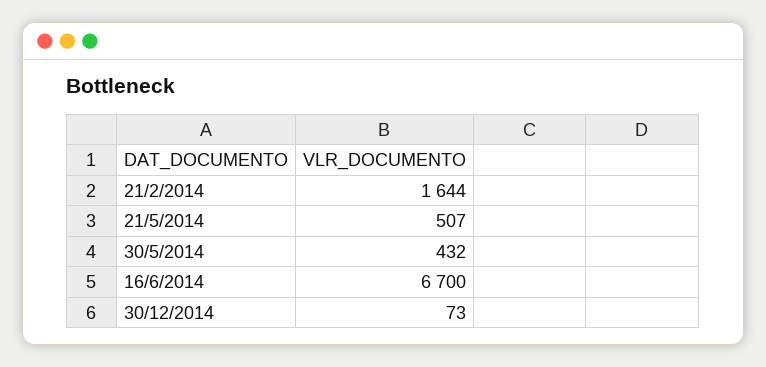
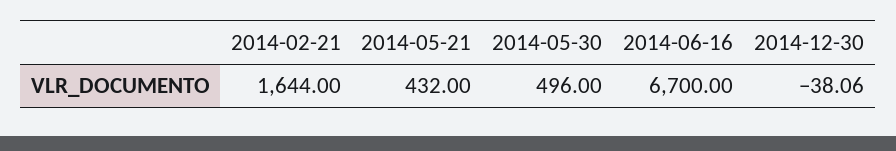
21/5/2014: 507 -> 432
30/5/2014: 432 -> 496
30/12/2014: 73 -> -38.06

